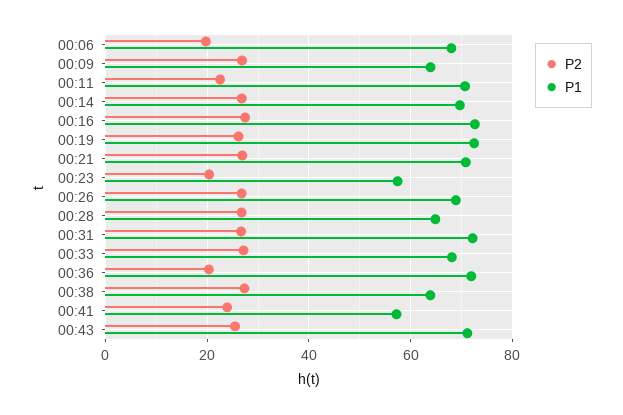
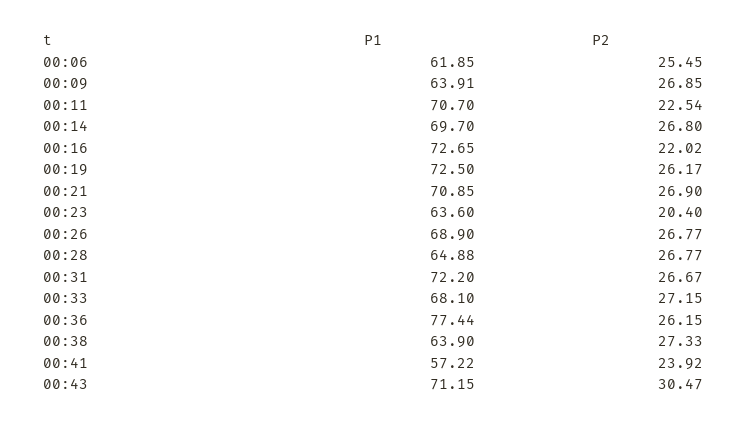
P2, 00:06: 20 -> 25.45
P1, 00:06: 68 -> 61.85
P2, 00:16: 28 -> 22.02
P1, 00:23: 58 -> 63.6
P2, 00:36: 20 -> 26.15
P1, 00:36: 72 -> 77.44
P2, 00:43: 26 -> 30.47

